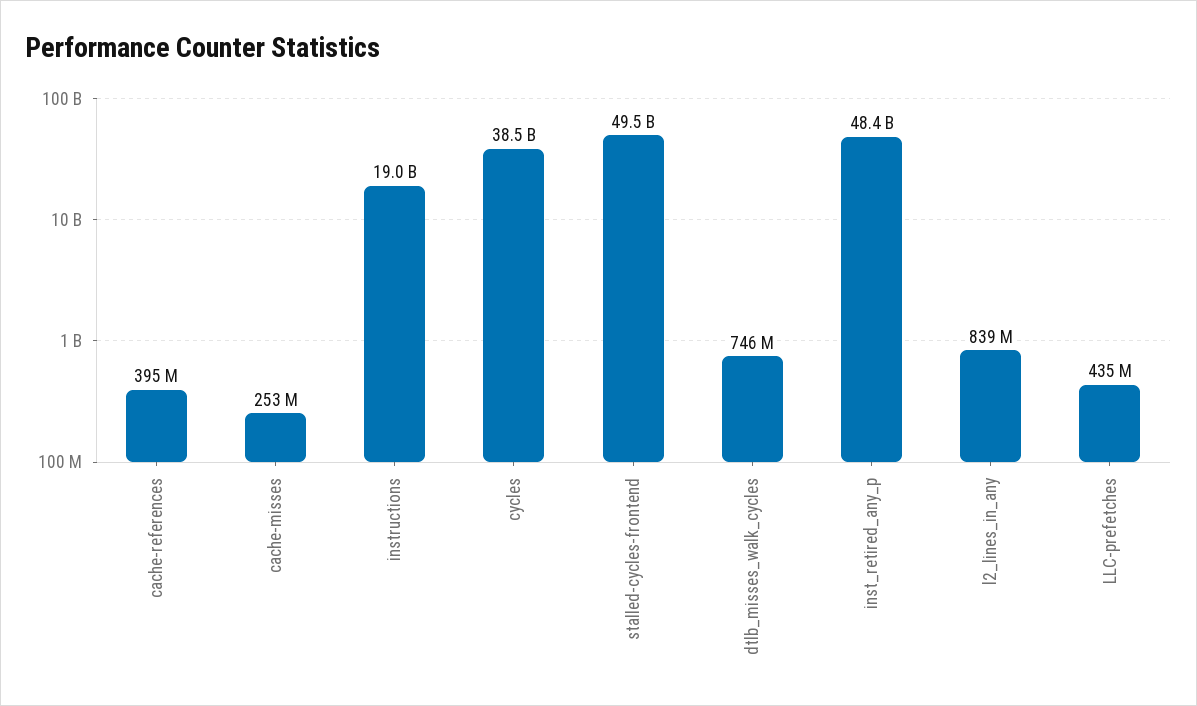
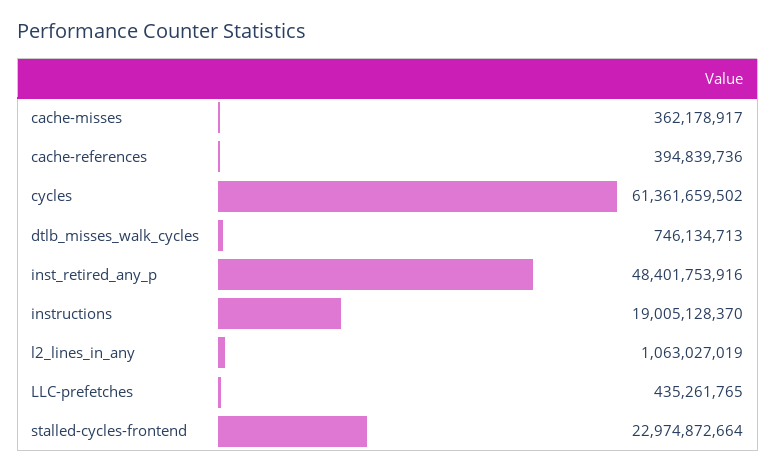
cache-misses: 253000000 -> 362178917
cycles: 38500000000 -> 61361659502
stalled-cycles-frontend: 49500000000 -> 22974872664
l2_lines_in_any: 839000000 -> 1063027019

